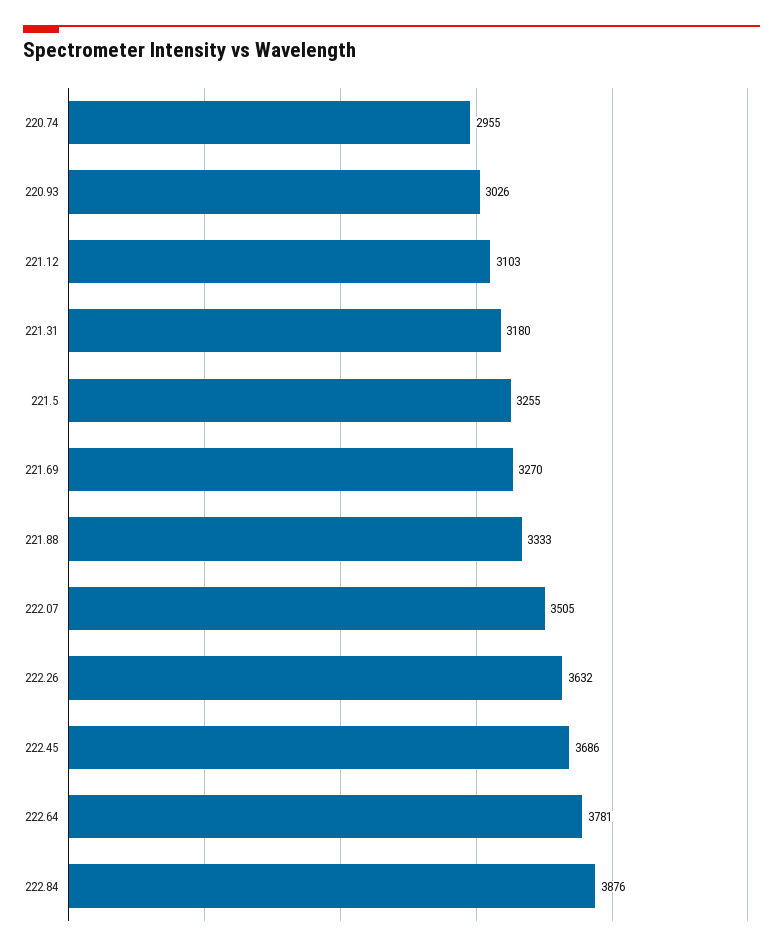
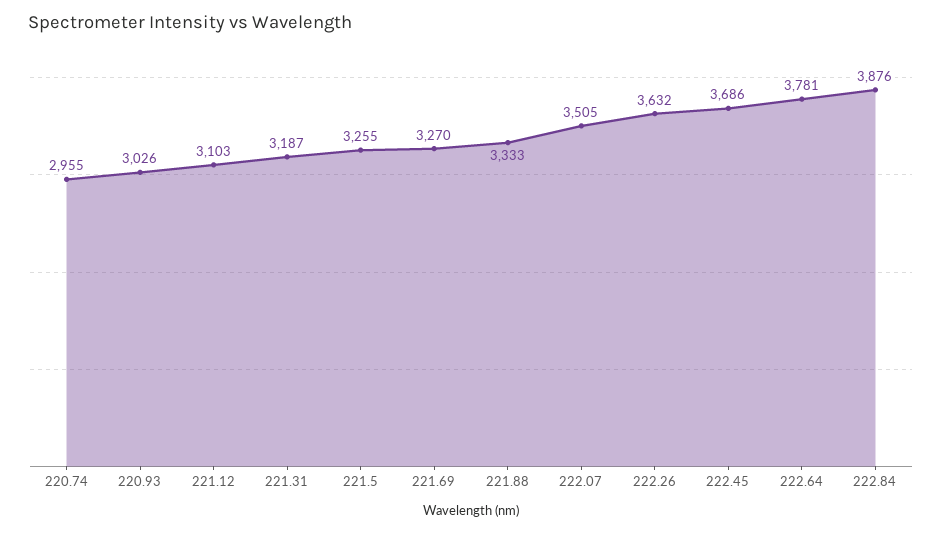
221.31: 3180 -> 3187

